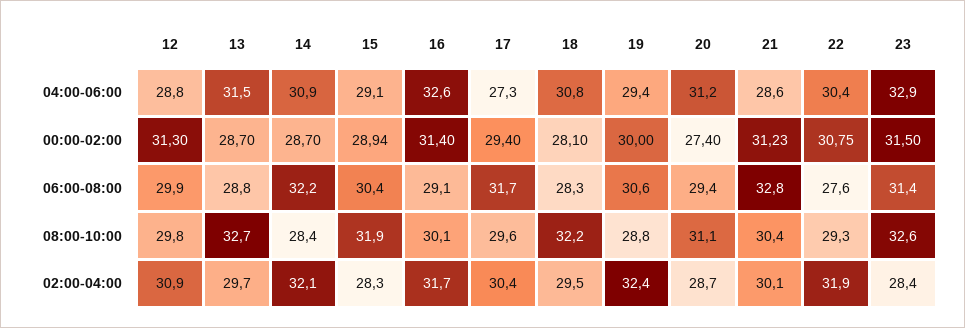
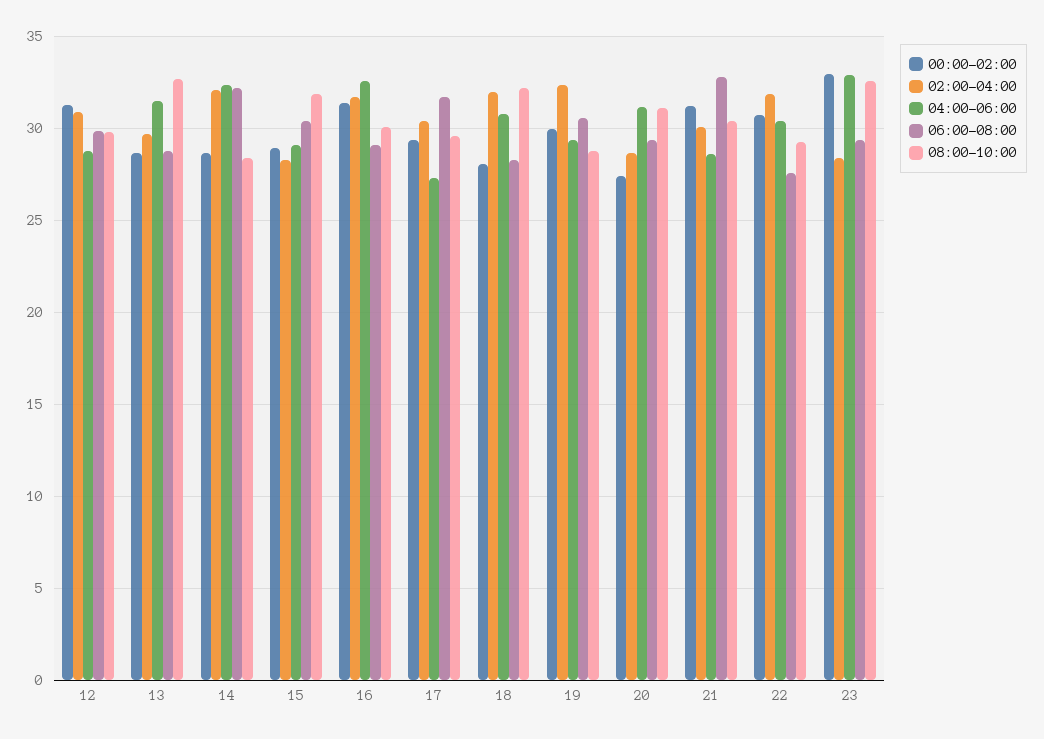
04:00-06:00, 14: 30.9 -> 32.5
00:00-02:00, 23: 31.5 -> 33
06:00-08:00, 23: 31.4 -> 29.5
02:00-04:00, 18: 29.5 -> 32

